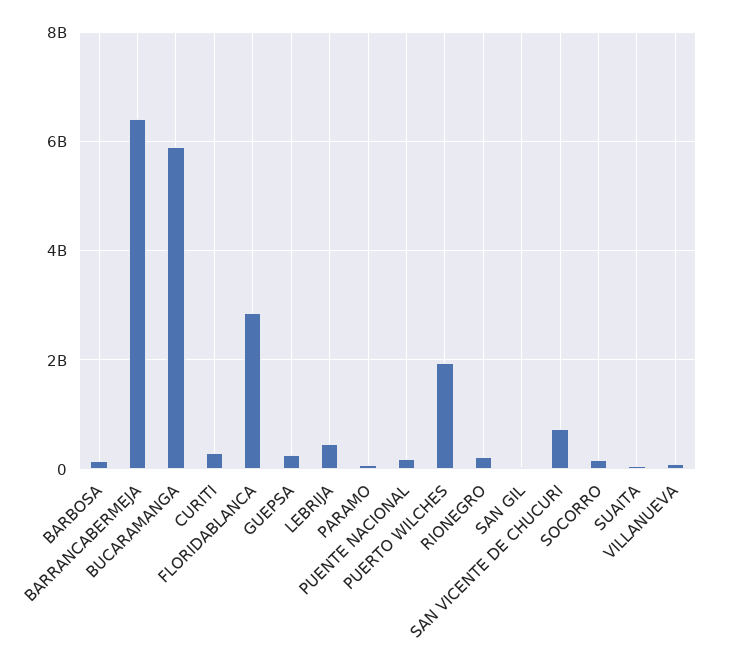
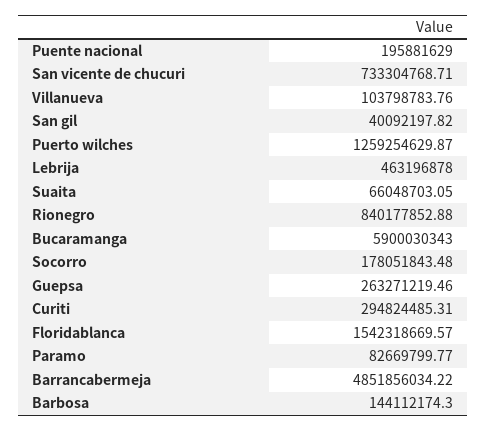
BARRANCABERMEJA: 6400000000 -> 4851856034.22
FLORIDABLANCA: 2800000000 -> 1542318669.57
PUERTO WILCHES: 2000000000 -> 1259254629.87
RIONEGRO: 200000000 -> 840177852.88

